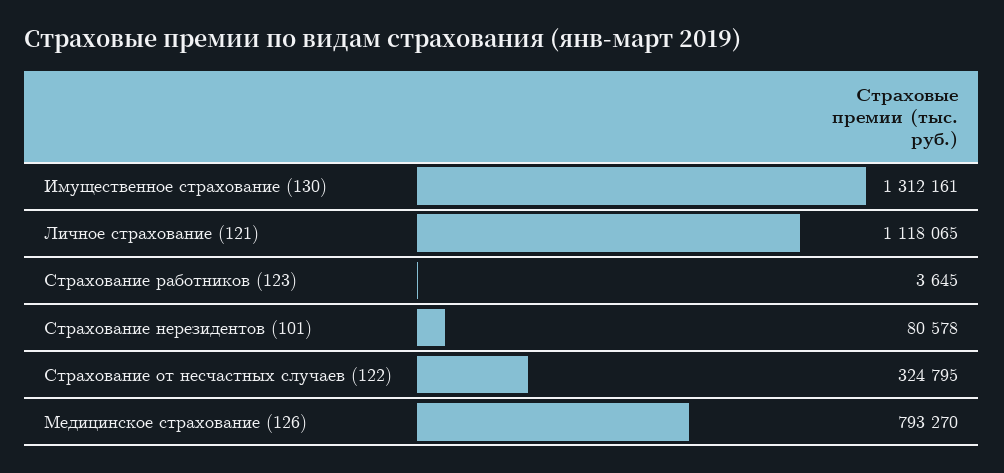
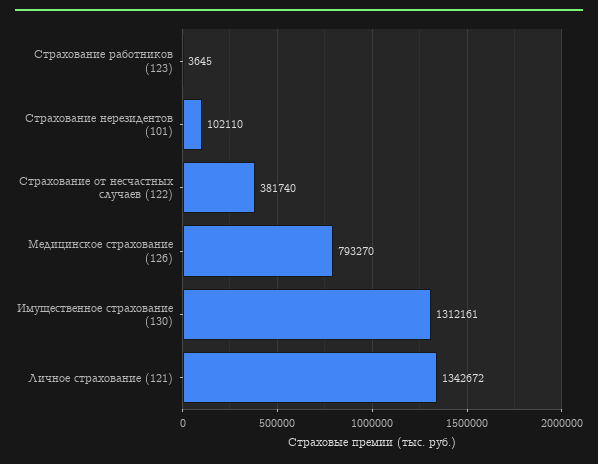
Личное страхование (121): 1118065 -> 1342672
Страхование нерезидентов (101): 80578 -> 102110
Страхование от несчастных случаев (122): 324795 -> 381740

